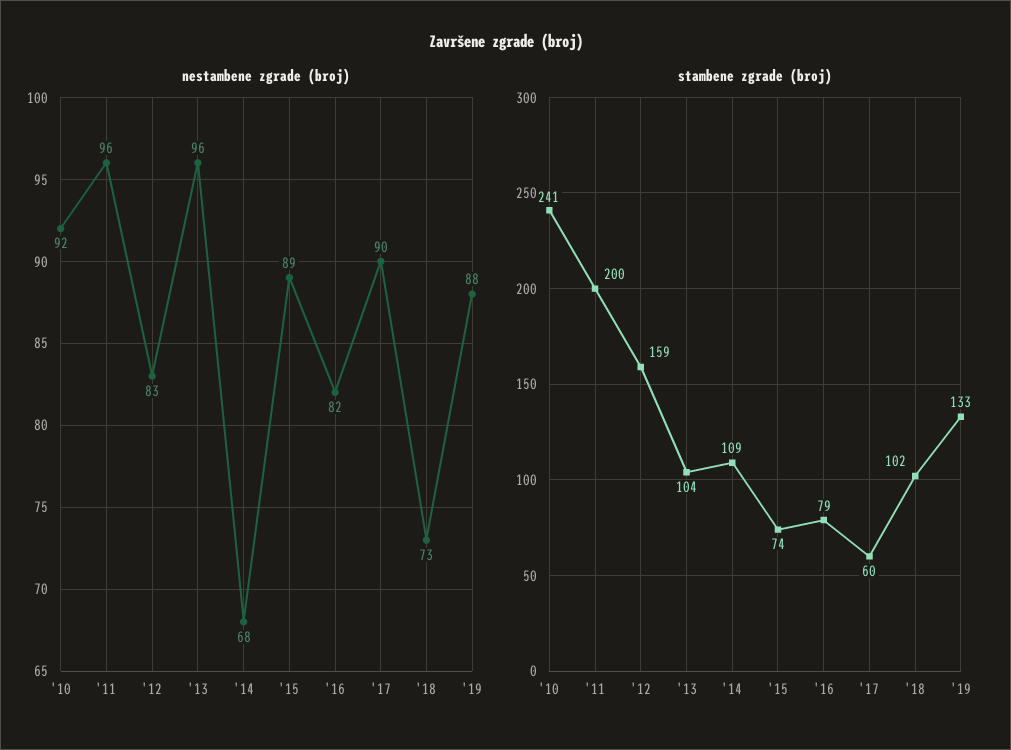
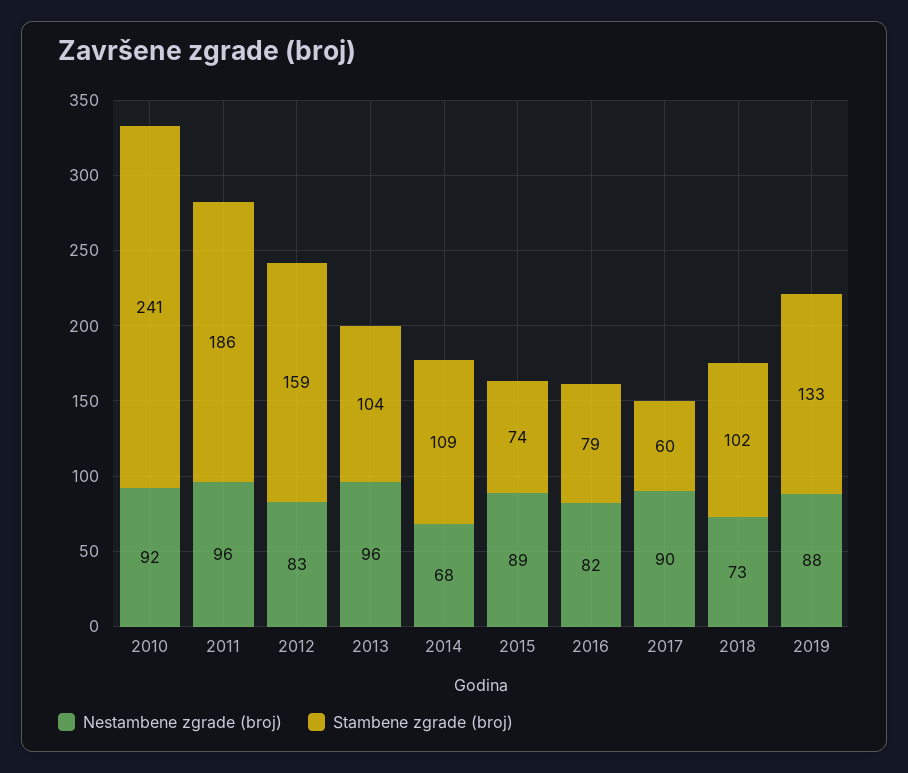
stambene zgrade (broj), '11: 200 -> 186

